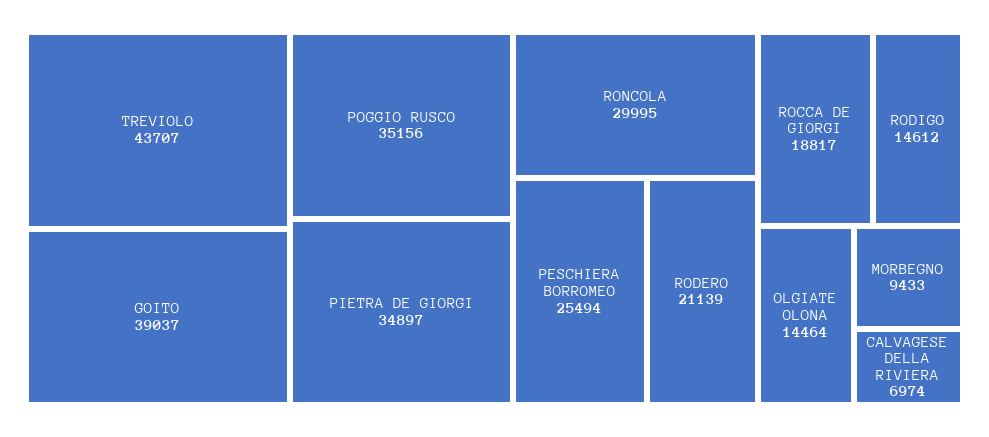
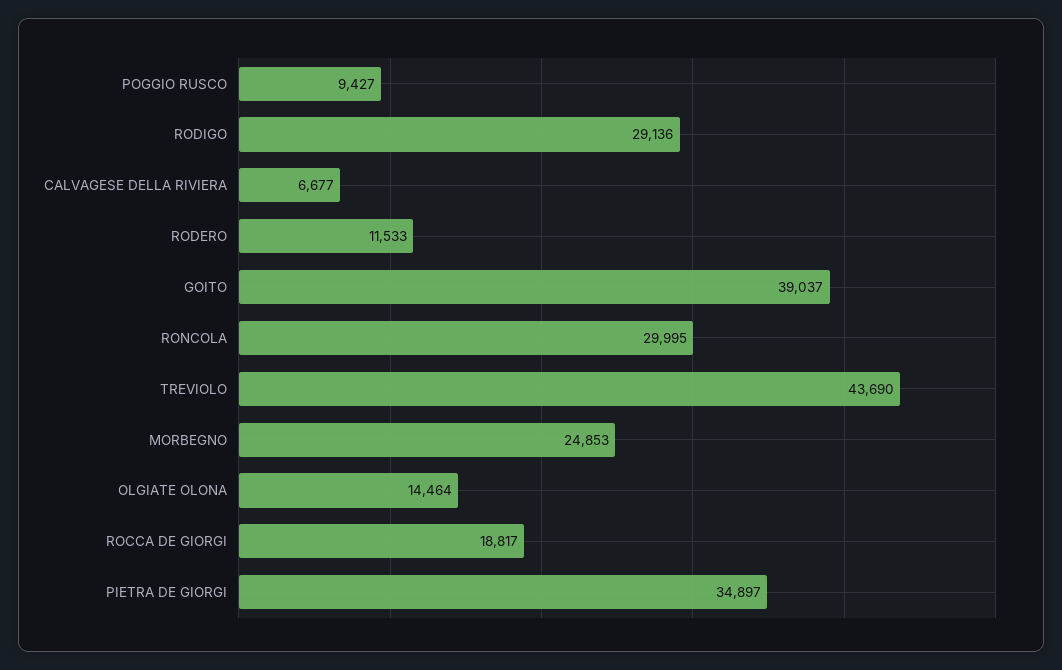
TREVIOLO: 43707 -> 43690
POGGIO RUSCO: 35156 -> 9427
PESCHIERA BORROMEO: 25494 -> none
RODERO: 21139 -> 11533
RODIGO: 14612 -> 29136
MORBEGNO: 9433 -> 24853
CALVAGESE DELLA RIVIERA: 6974 -> 6677

